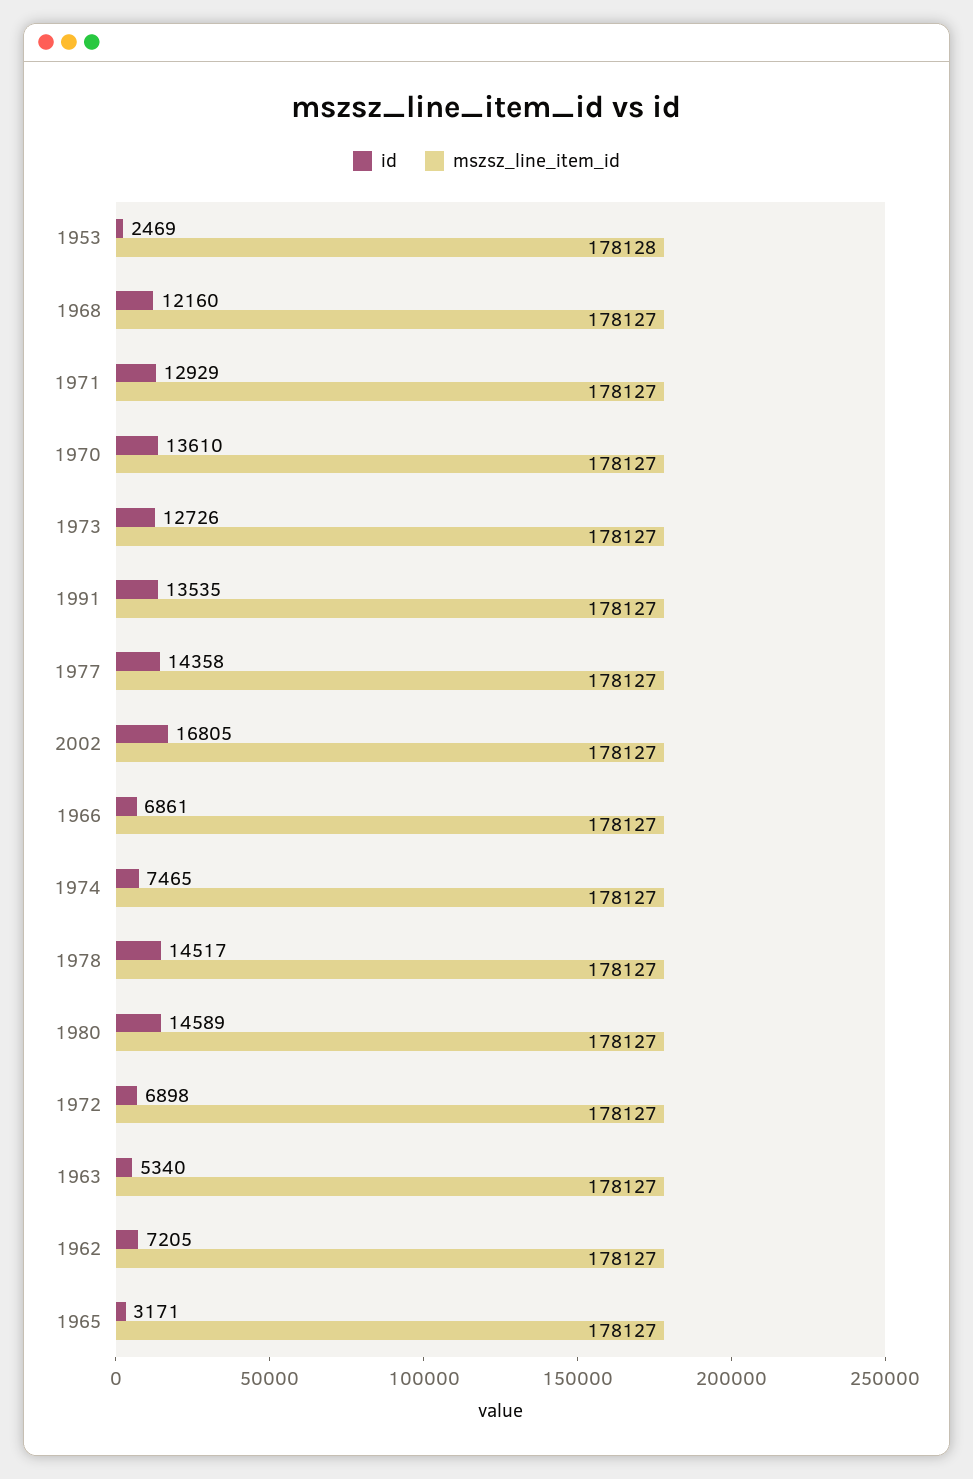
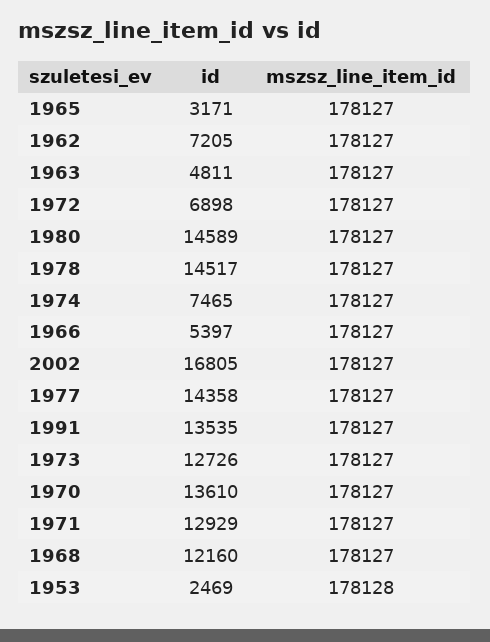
id, 1966: 6861 -> 5397
id, 1963: 5340 -> 4811

